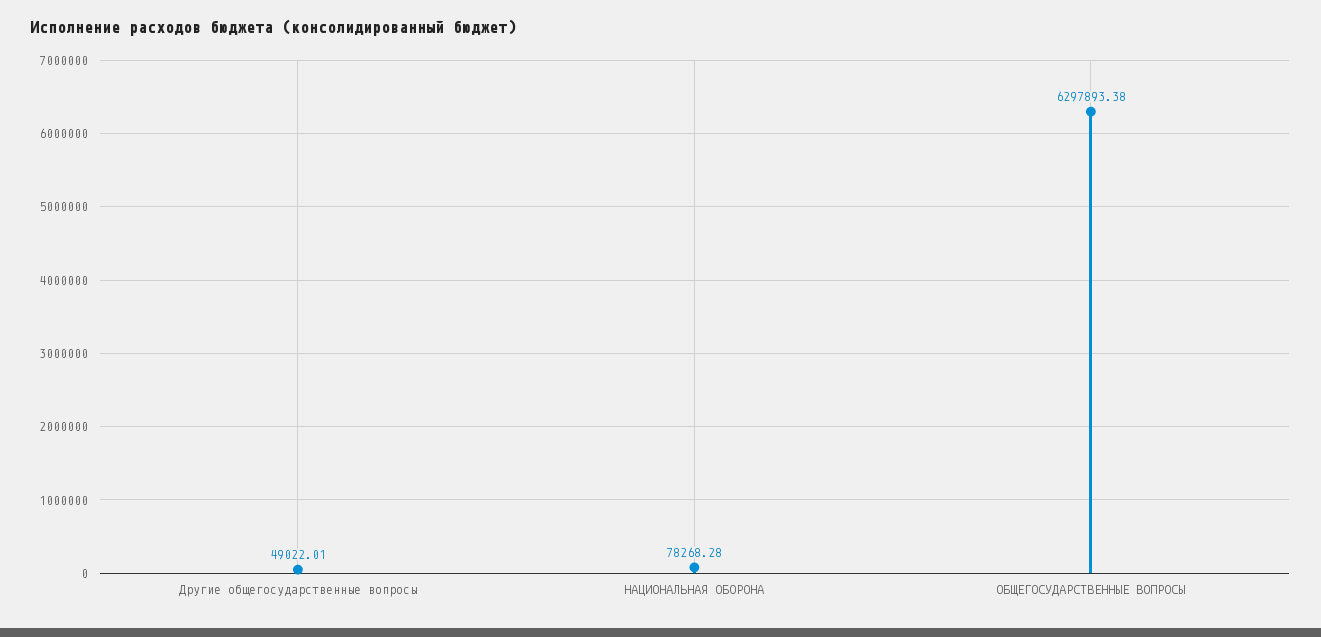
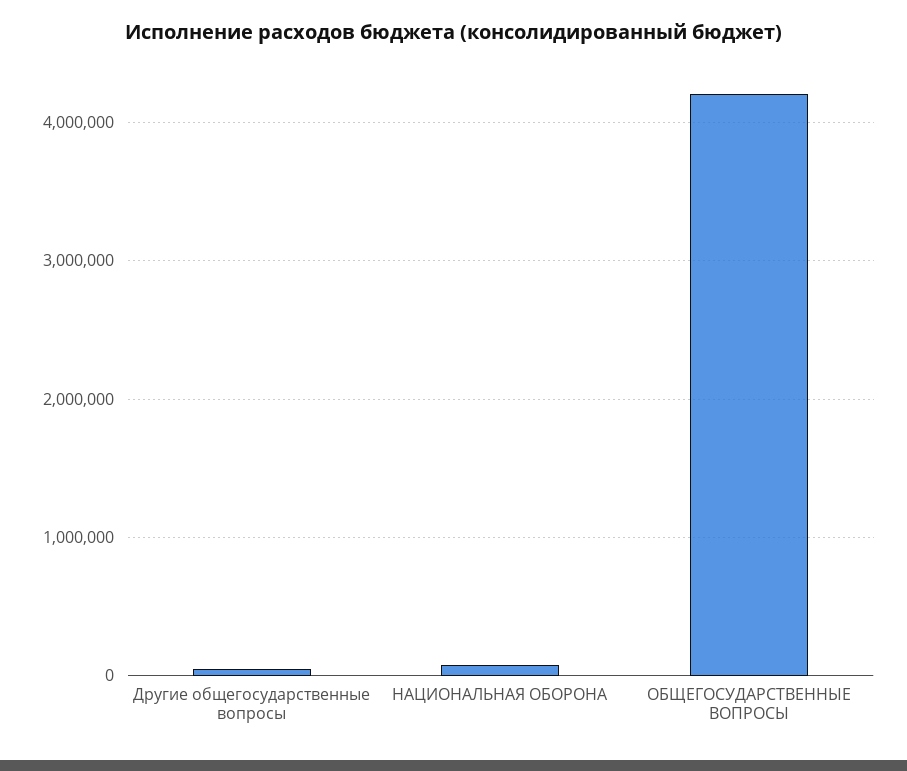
ОБЩЕГОСУДАРСТВЕННЫЕ ВОПРОСЫ: 6297893.38 -> 4200000

